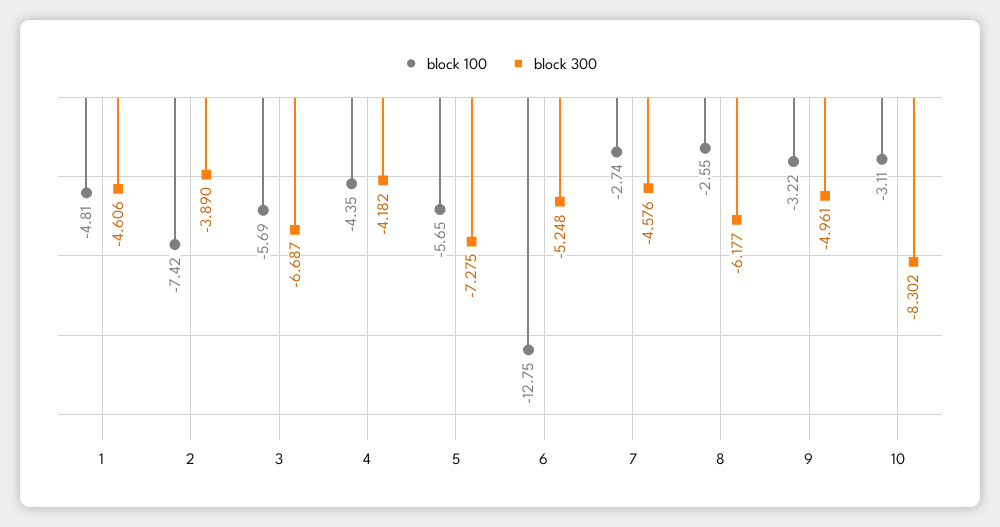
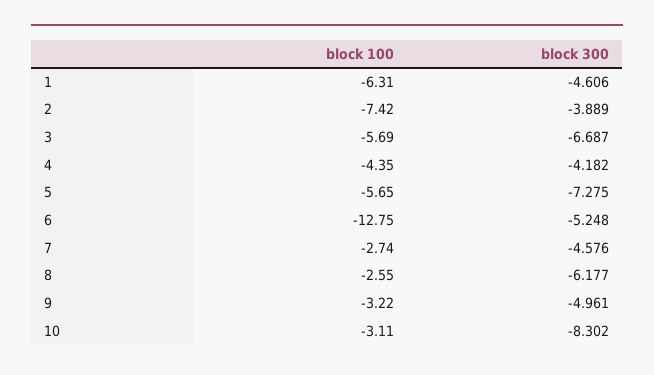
block 100, 1: -4.81 -> -6.31
block 300, 2: -3.89 -> -3.889

